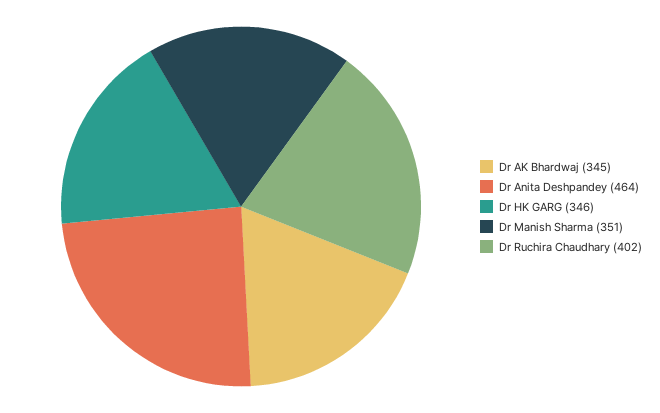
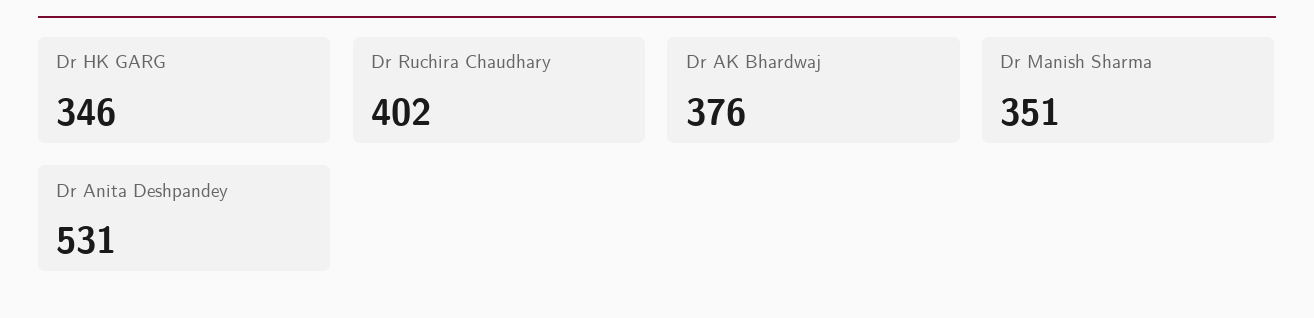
Dr AK Bhardwaj: 345 -> 376
Dr Anita Deshpandey: 464 -> 531

